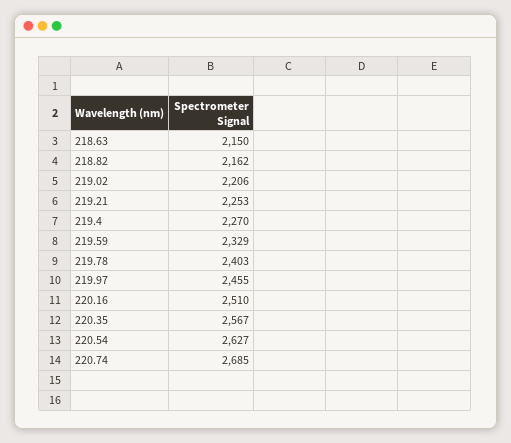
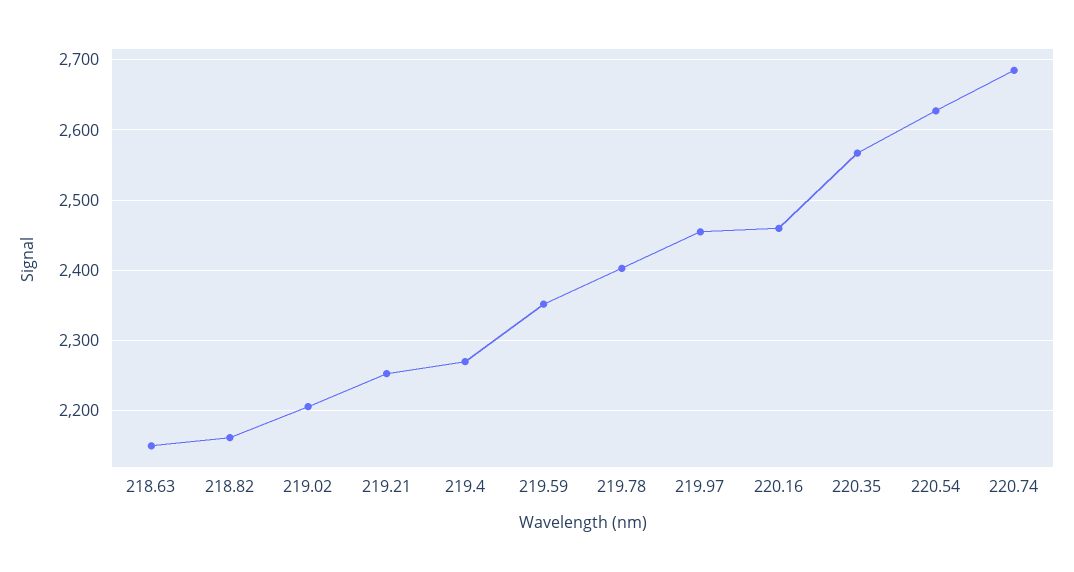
219.59: 2329 -> 2350
220.16: 2510 -> 2460

